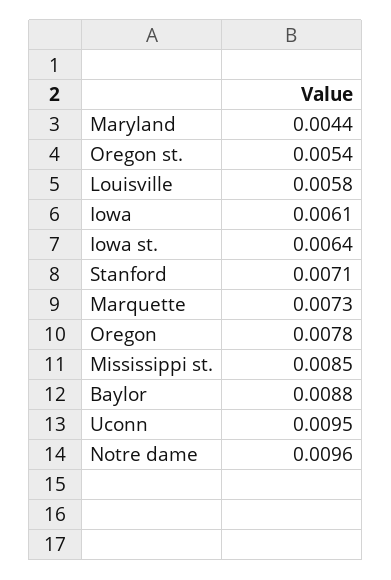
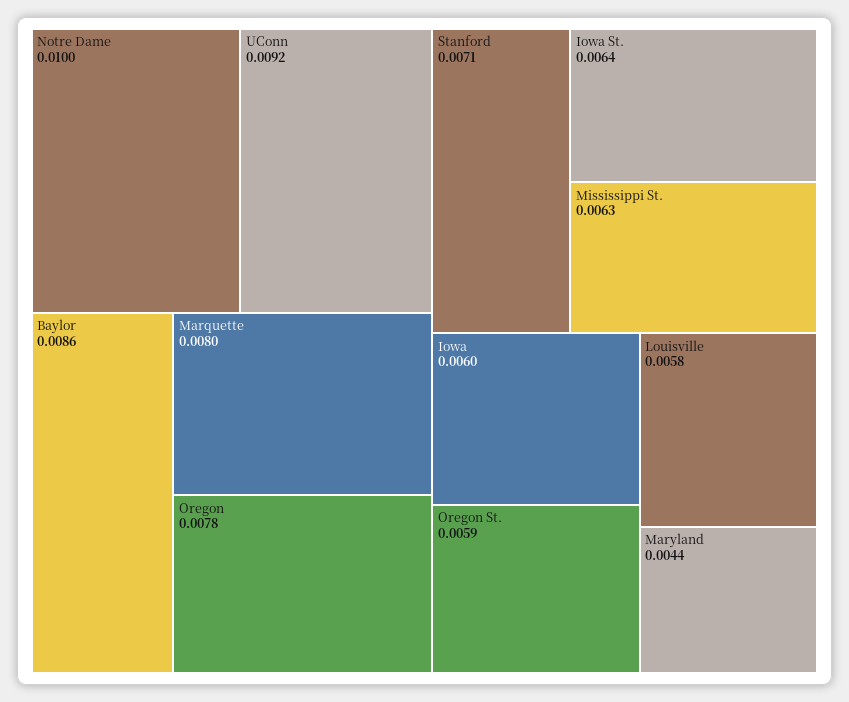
Oregon st.: 0.0054 -> 0.0059
Iowa: 0.0061 -> 0.006
Marquette: 0.0073 -> 0.008
Mississippi st.: 0.0085 -> 0.0063
Baylor: 0.0088 -> 0.0086
Uconn: 0.0095 -> 0.0092
Notre dame: 0.0096 -> 0.01

